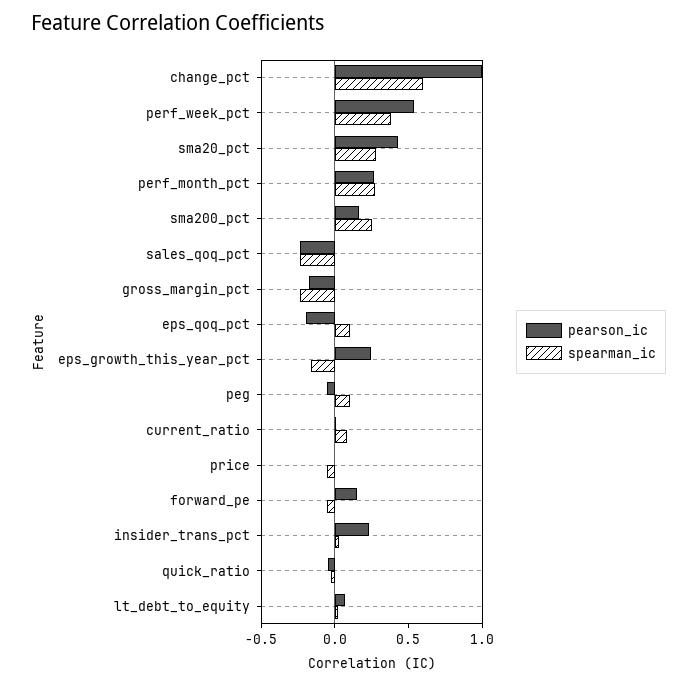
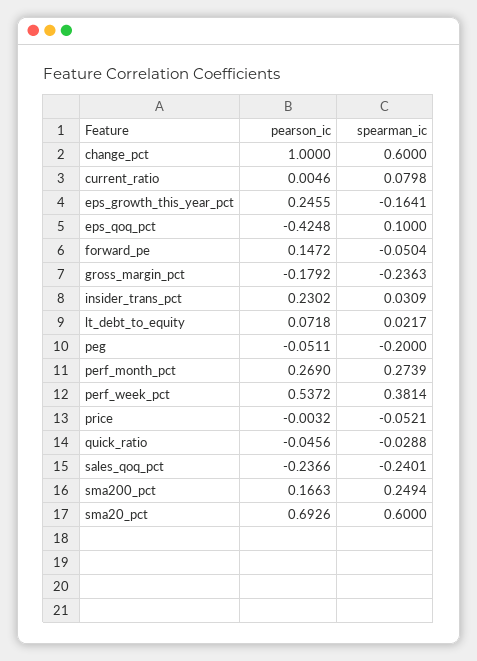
pearson_ic, sma20_pct: 0.4 -> 0.6926
spearman_ic, sma20_pct: 0.3 -> 0.6
pearson_ic, eps_qoq_pct: -0.2 -> -0.4248
spearman_ic, peg: 0.1 -> -0.2

